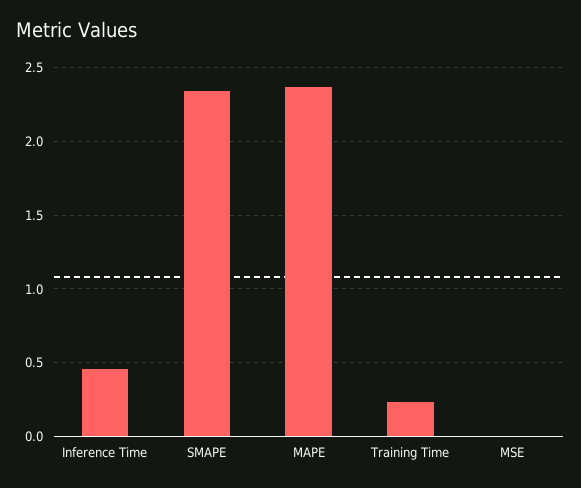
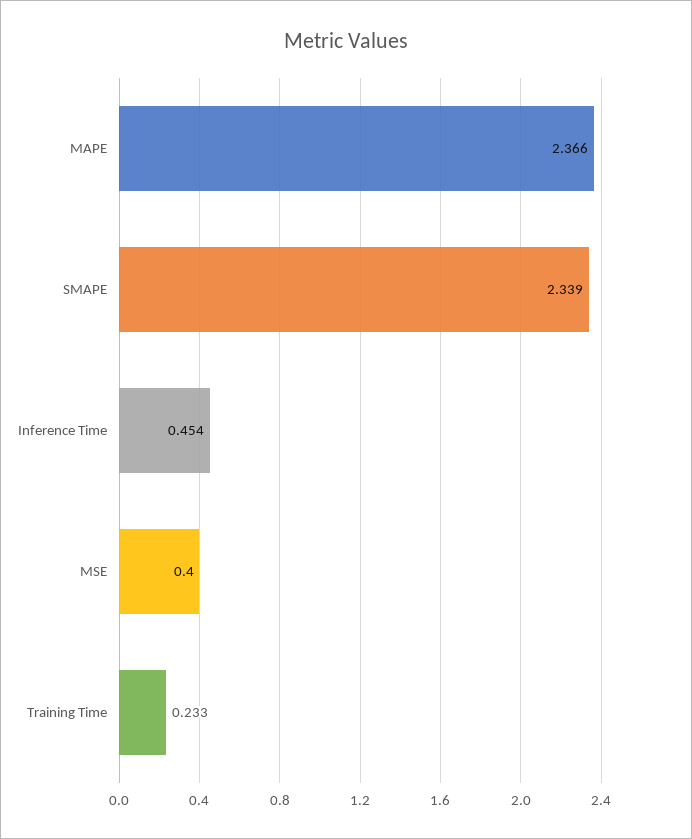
MSE: 0 -> 0.4

